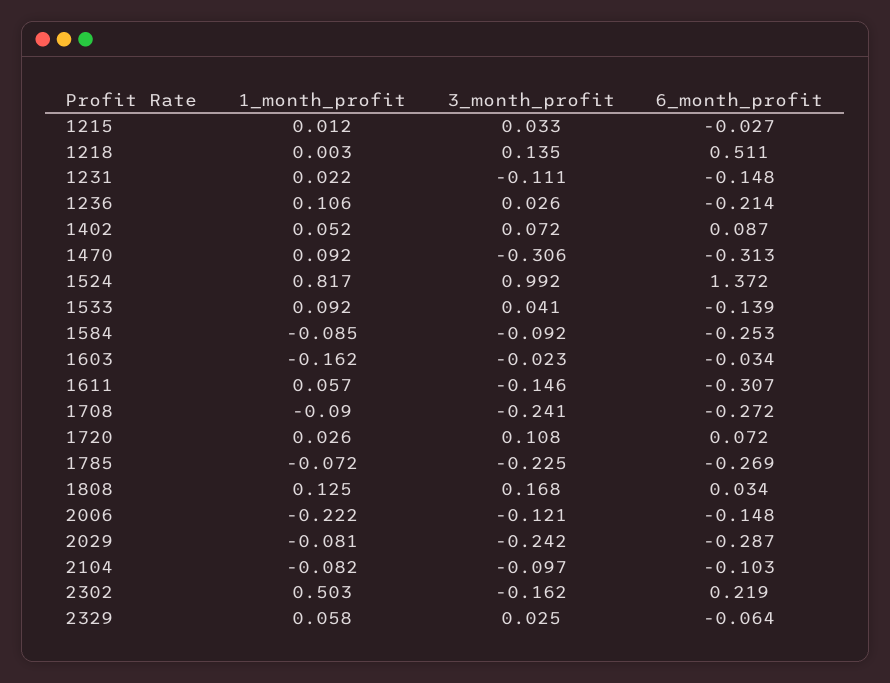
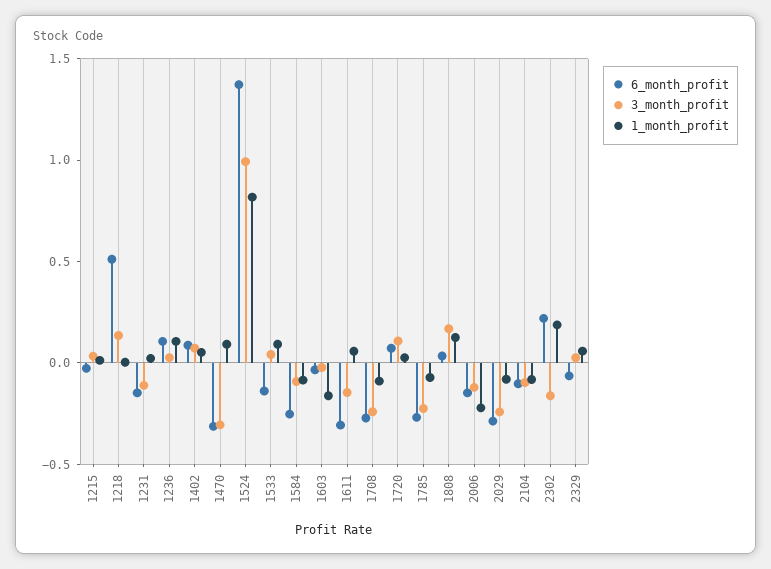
6_month_profit, 1236: -0.214 -> 0.1
1_month_profit, 2302: 0.503 -> 0.2

